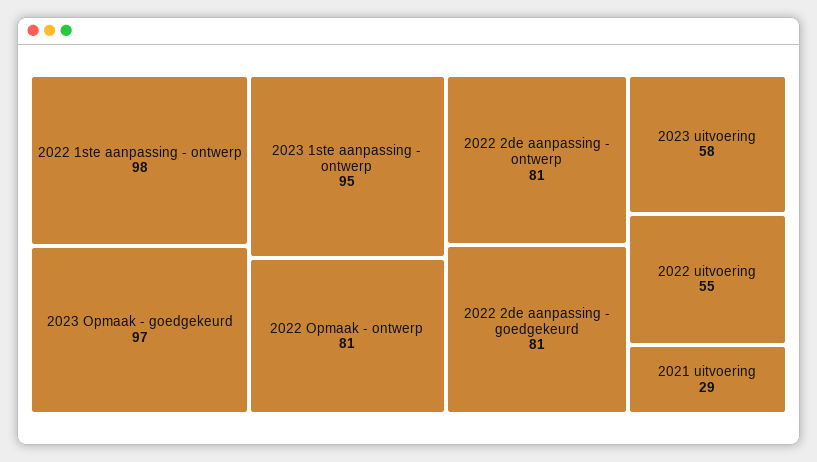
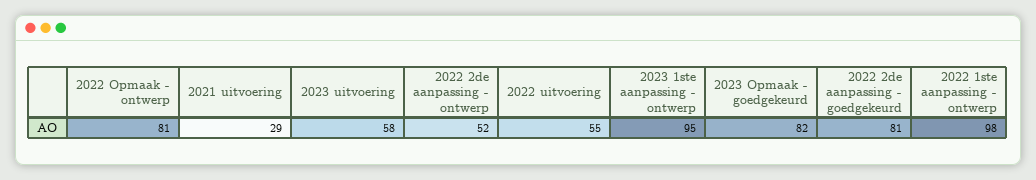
2023 Opmaak - goedgekeurd: 97 -> 82
2022 2de aanpassing - ontwerp: 81 -> 52

